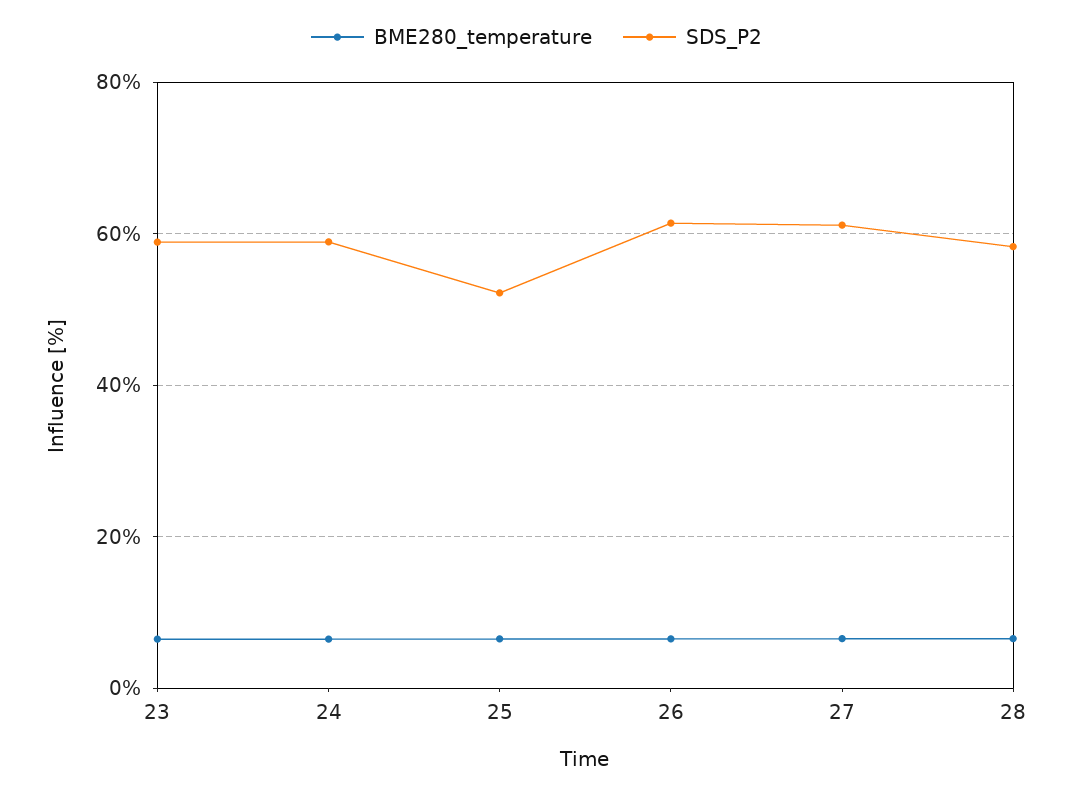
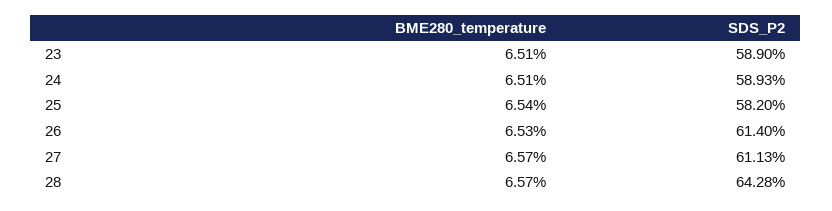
SDS_P2, 25: 52 -> 58.2
SDS_P2, 28: 58 -> 64.28

